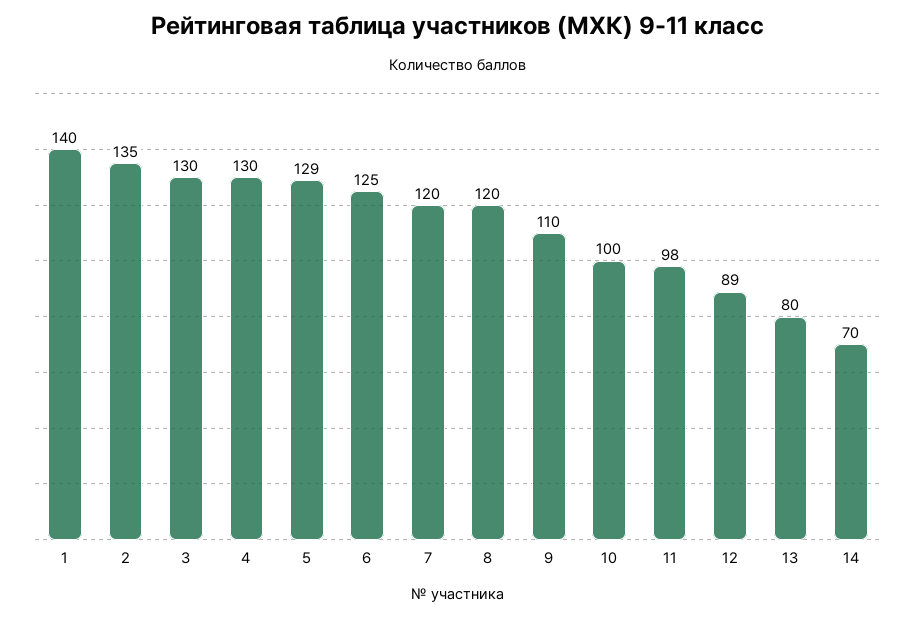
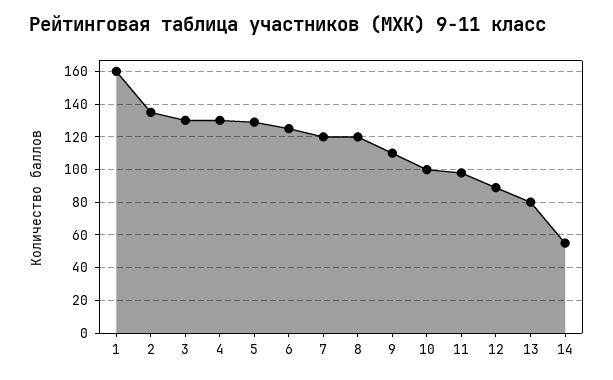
1: 140 -> 160
14: 70 -> 55

